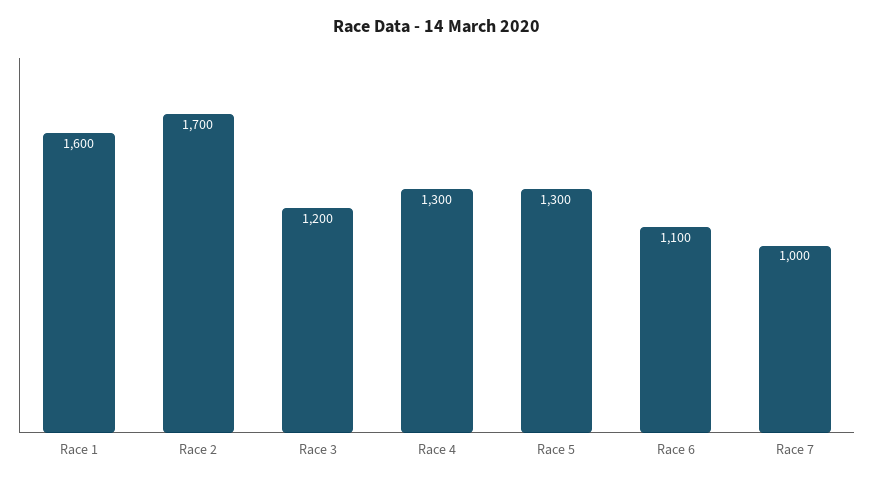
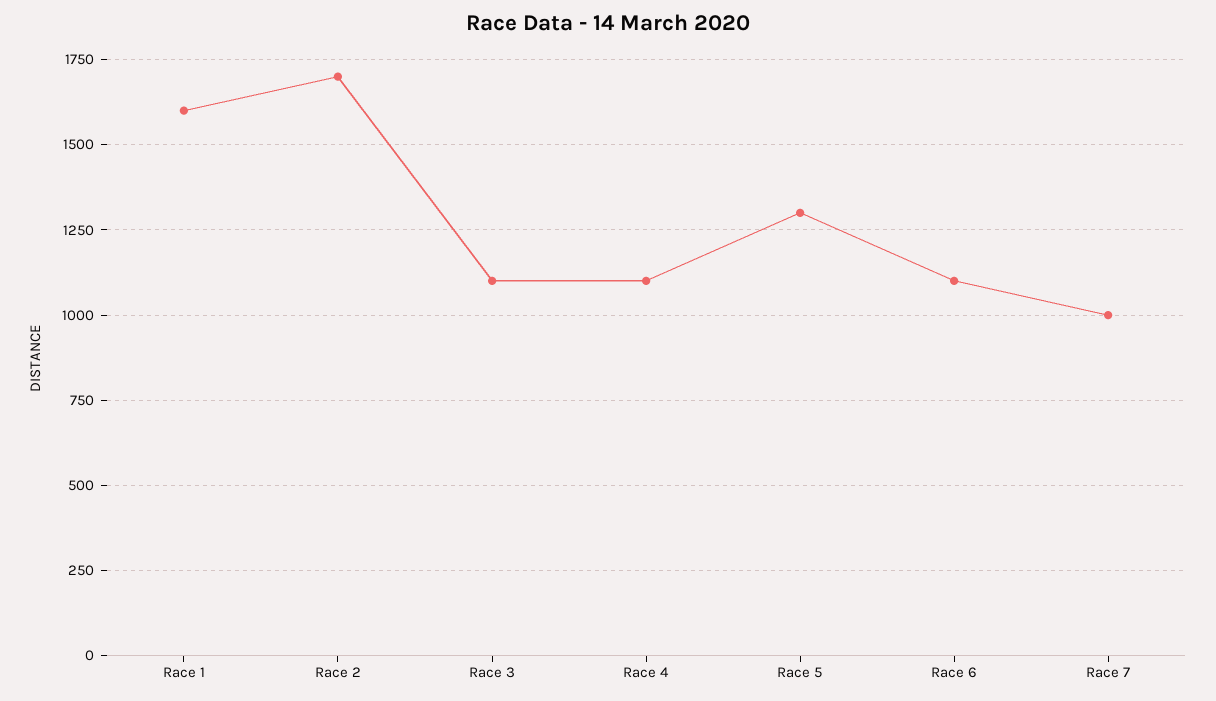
Race 3: 1200 -> 1100
Race 4: 1300 -> 1100

